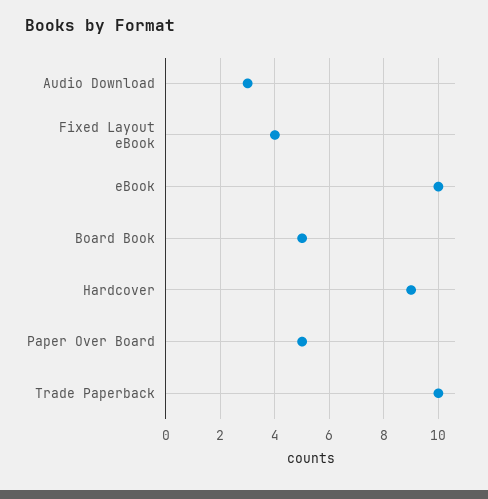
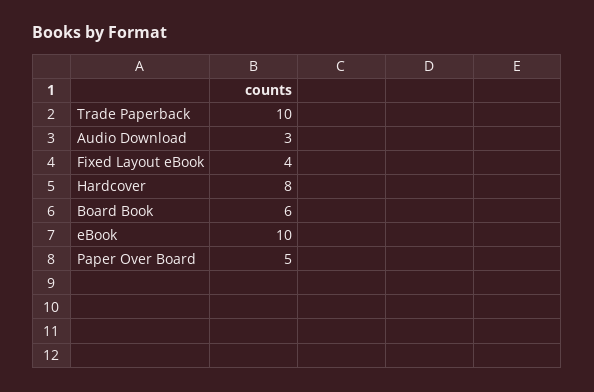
Board Book: 5 -> 6
Hardcover: 9 -> 8

